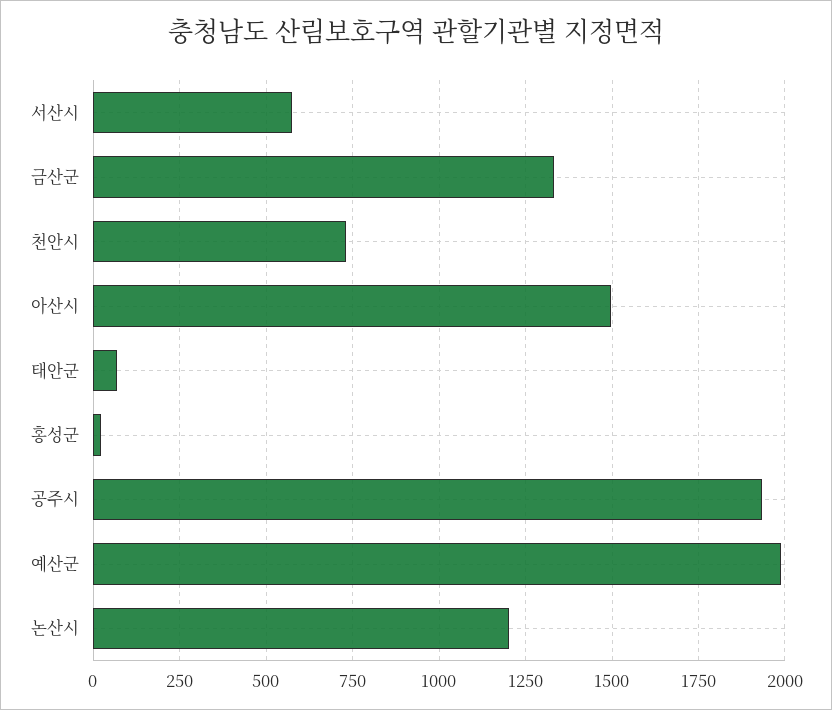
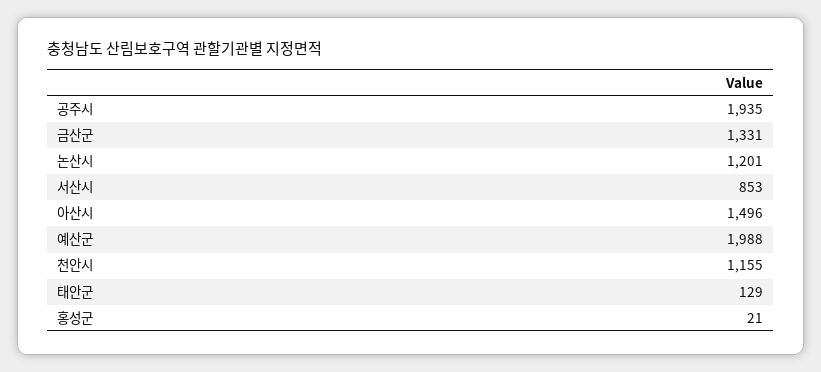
서산시: 575 -> 853
천안시: 725 -> 1155
태안군: 75 -> 129

